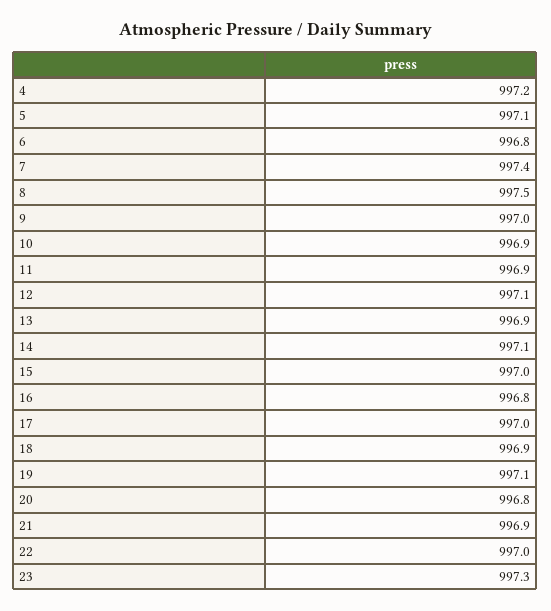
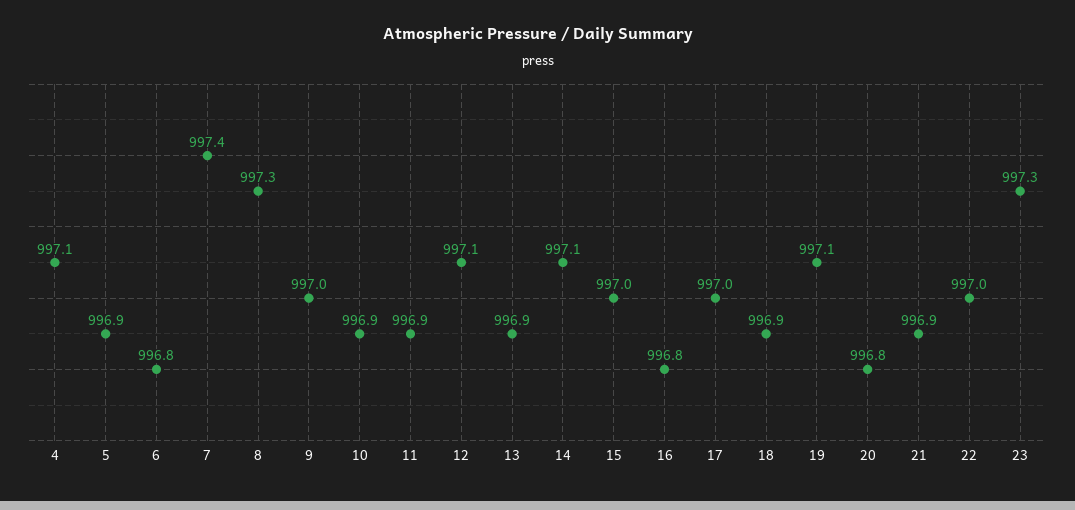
4: 997.2 -> 997.1
5: 997.1 -> 996.9
8: 997.5 -> 997.3

